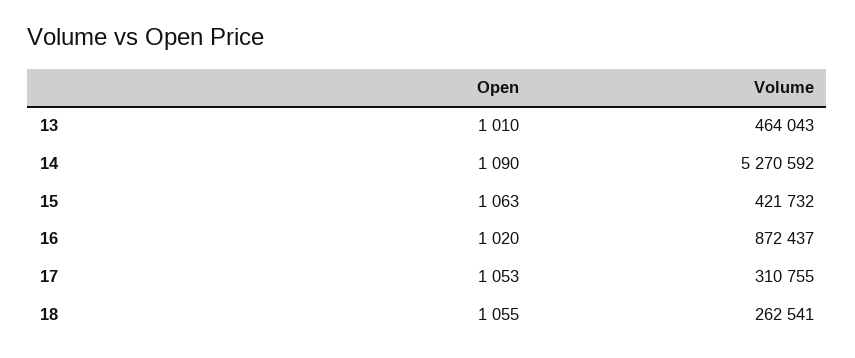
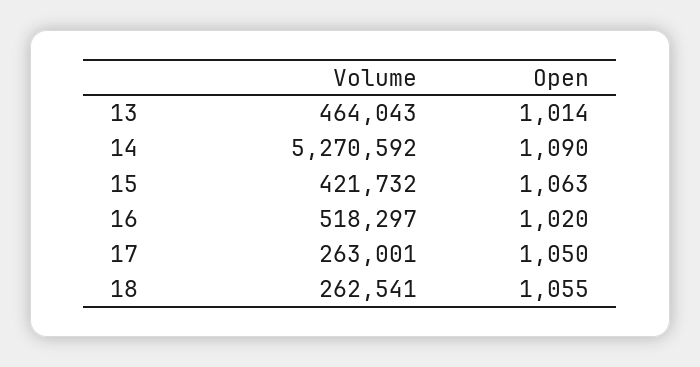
Open, 13: 1010 -> 1014
Volume, 16: 872437 -> 518297
Open, 17: 1053 -> 1050
Volume, 17: 310755 -> 263001

